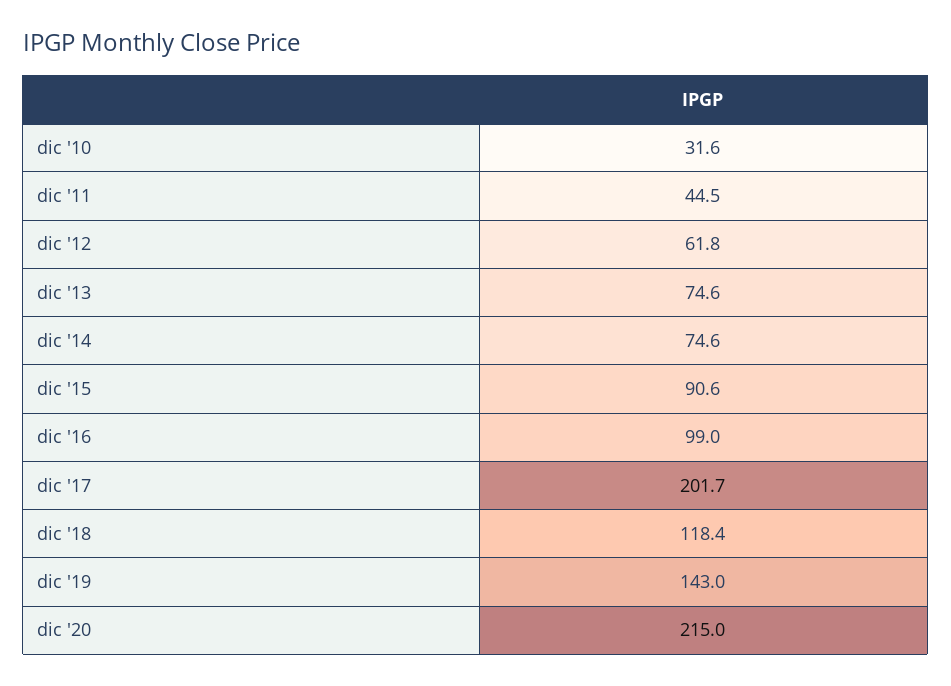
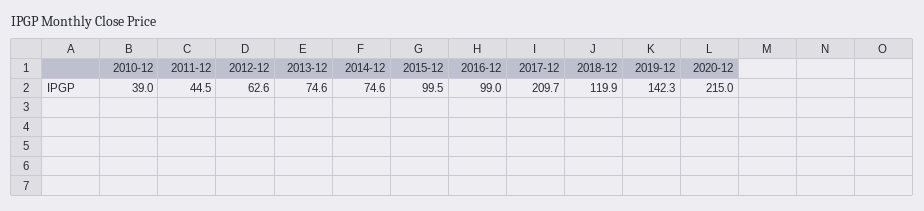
dic '10: 31.6 -> 39
dic '12: 61.8 -> 62.6
dic '15: 90.6 -> 99.5
dic '17: 201.7 -> 209.7
dic '18: 118.4 -> 119.9
dic '19: 143 -> 142.3

